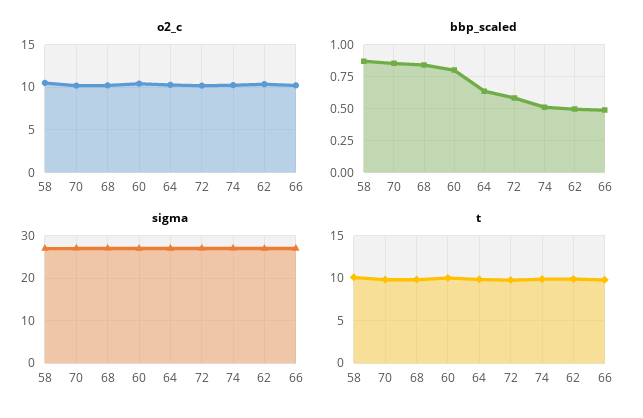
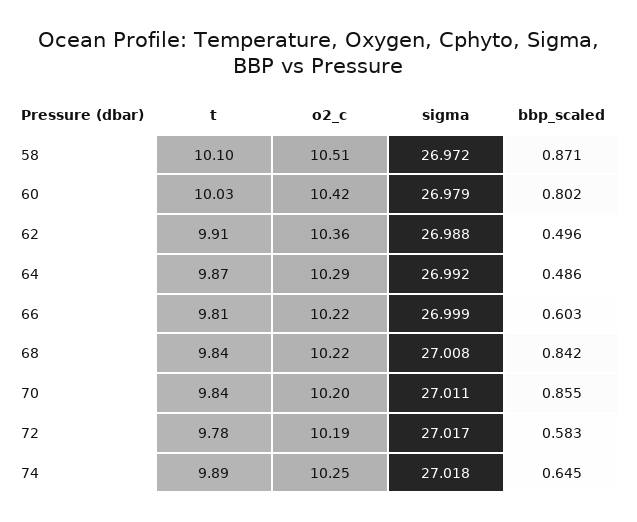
bbp_scaled, 64: 0.65 -> 0.486
bbp_scaled, 74: 0.5 -> 0.645
bbp_scaled, 66: 0.5 -> 0.603

